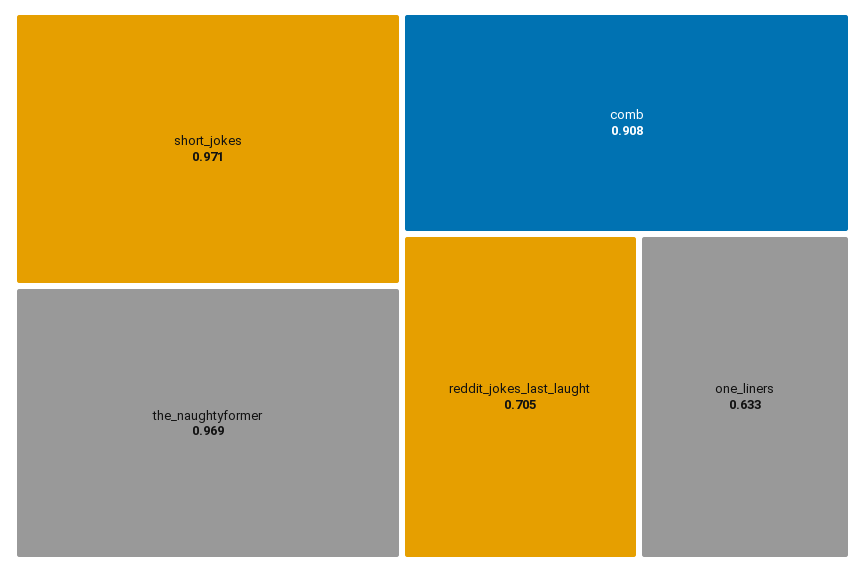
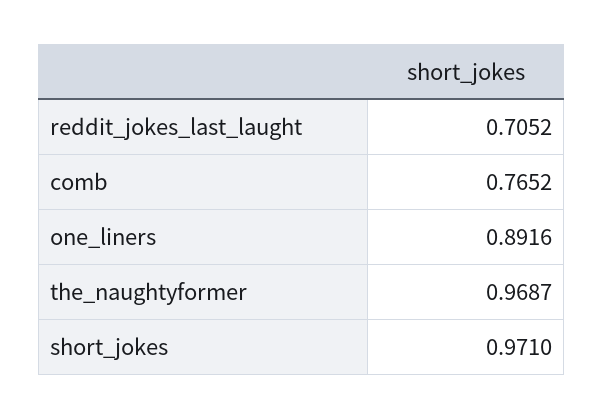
comb: 0.908 -> 0.7652
one_liners: 0.633 -> 0.8916

